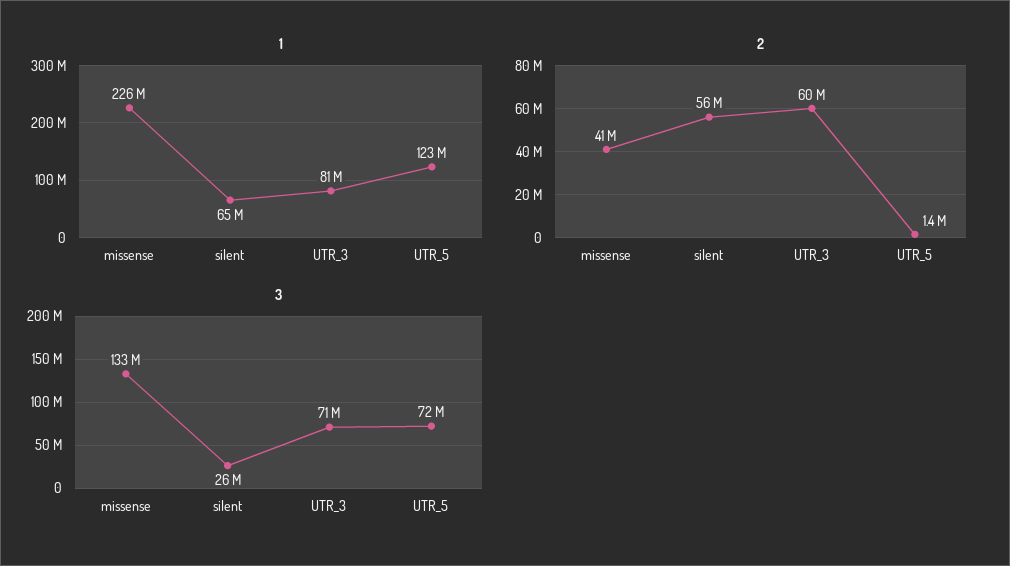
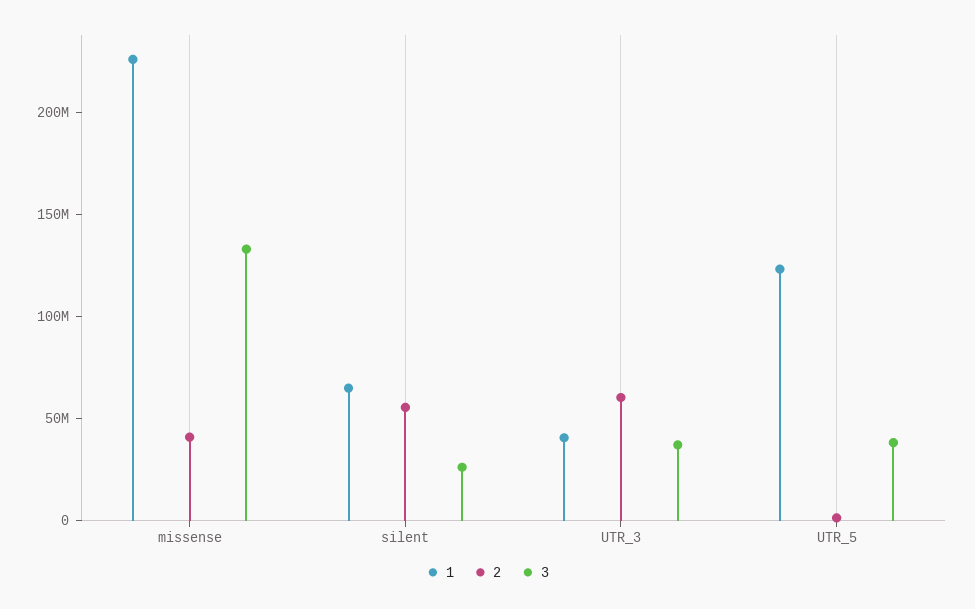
1, UTR_3: 81000000 -> 40000000
3, UTR_3: 71000000 -> 40000000
3, UTR_5: 72000000 -> 40000000

